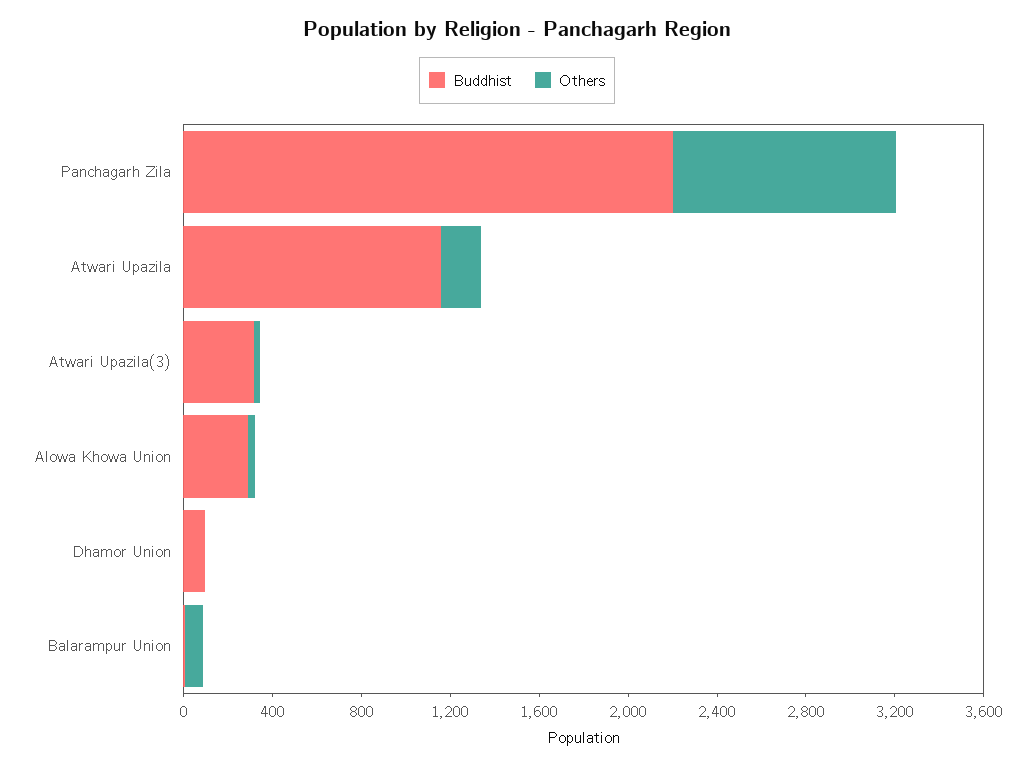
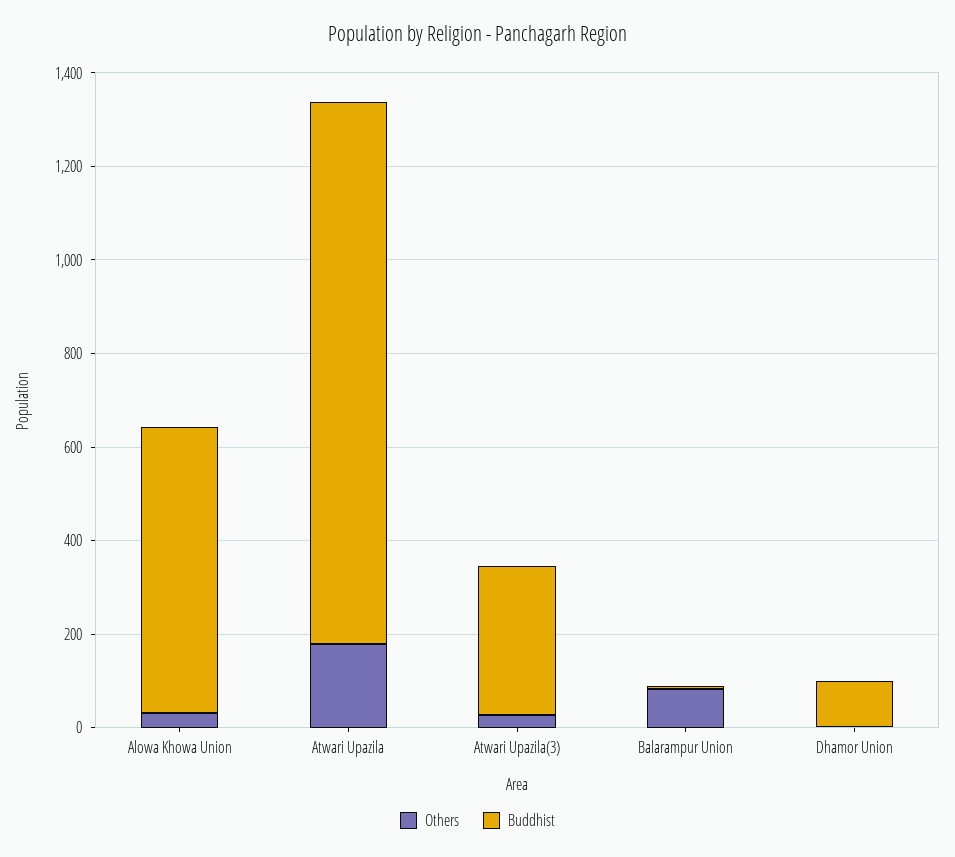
Buddhist, Panchagarh Zila: 2200 -> none
Others, Panchagarh Zila: 1000 -> none
Buddhist, Alowa Khowa Union: 300 -> 600

